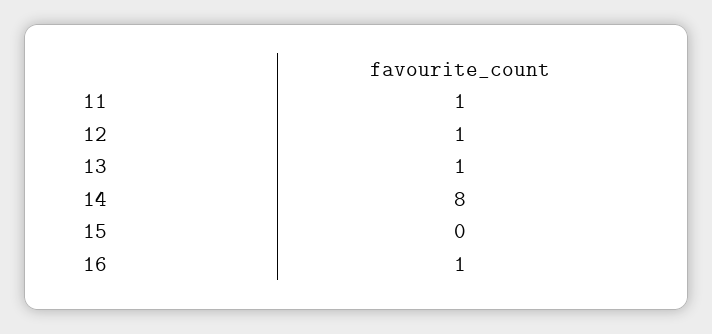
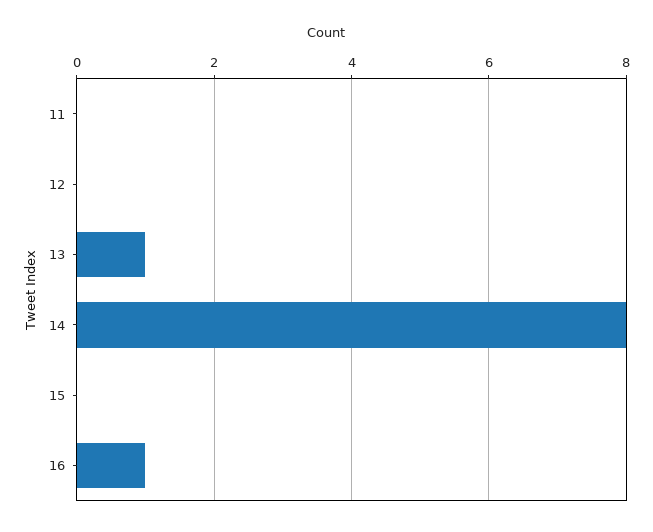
11: 1 -> 0
12: 1 -> 0

